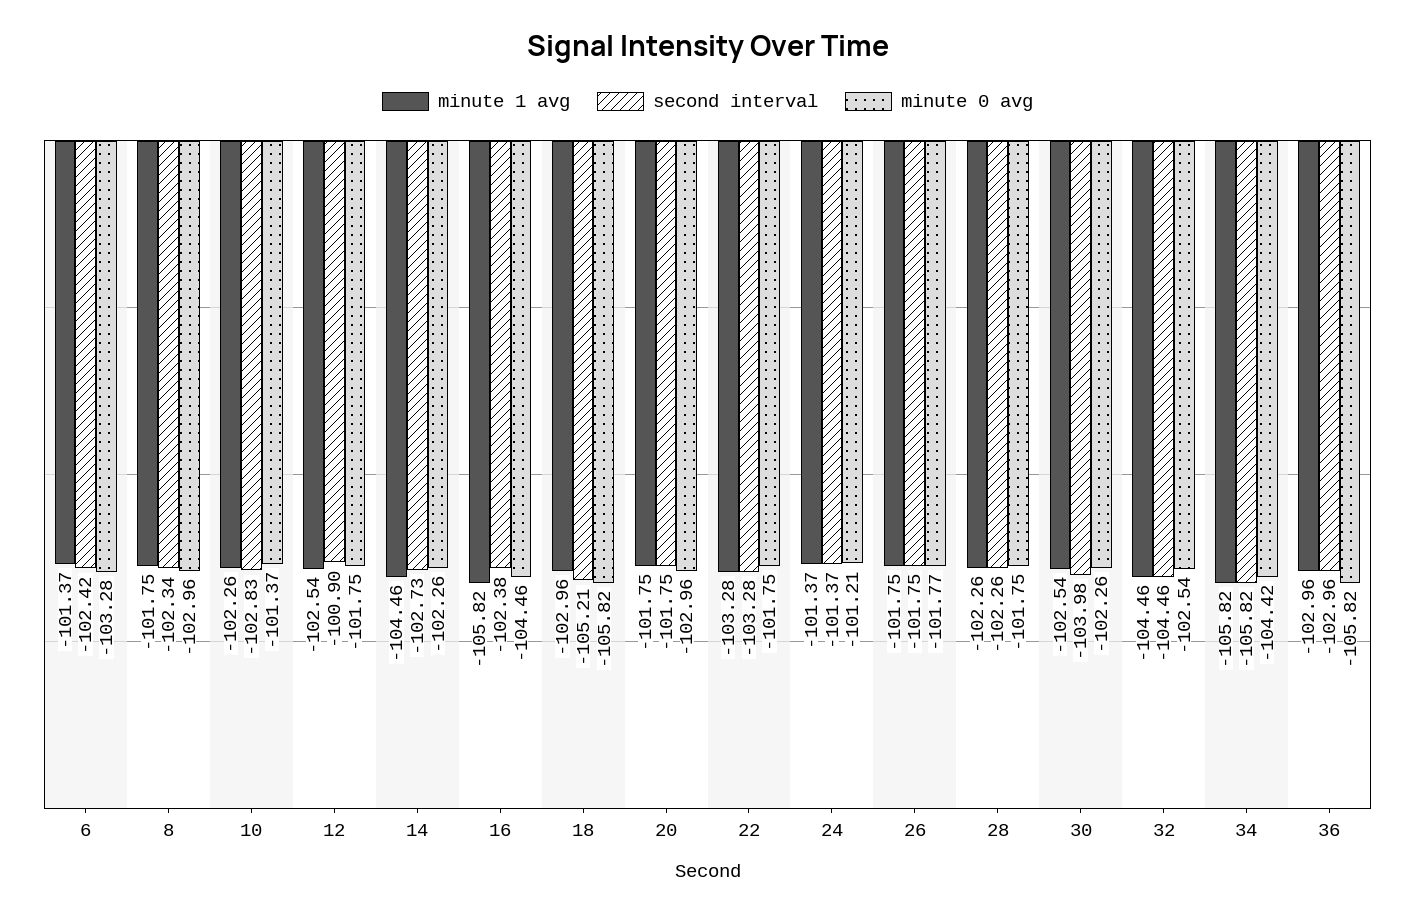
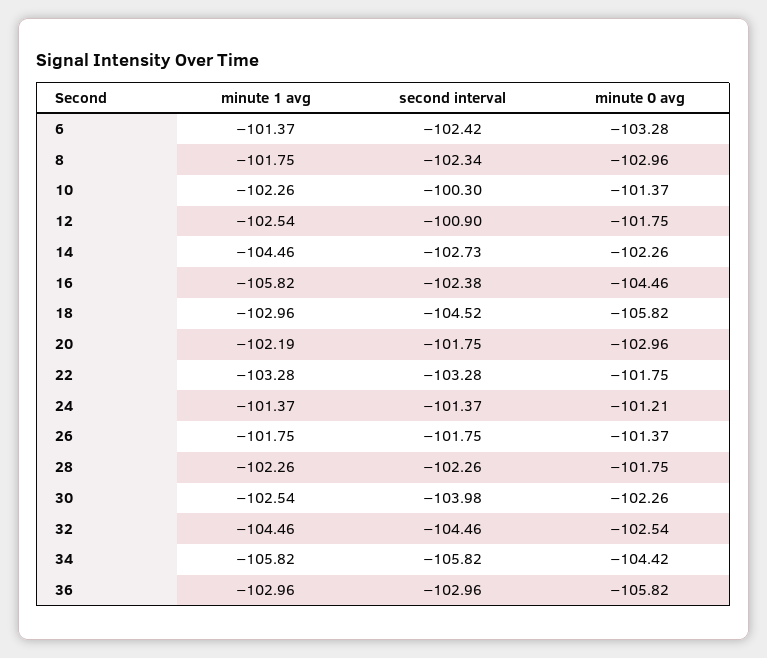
second interval, 10: -102.83 -> -100.3
second interval, 18: -105.21 -> -104.52
minute 1 avg, 20: -101.75 -> -102.19
minute 0 avg, 26: -101.77 -> -101.37

